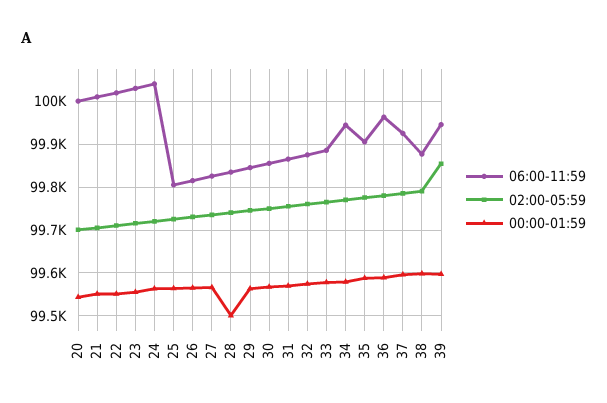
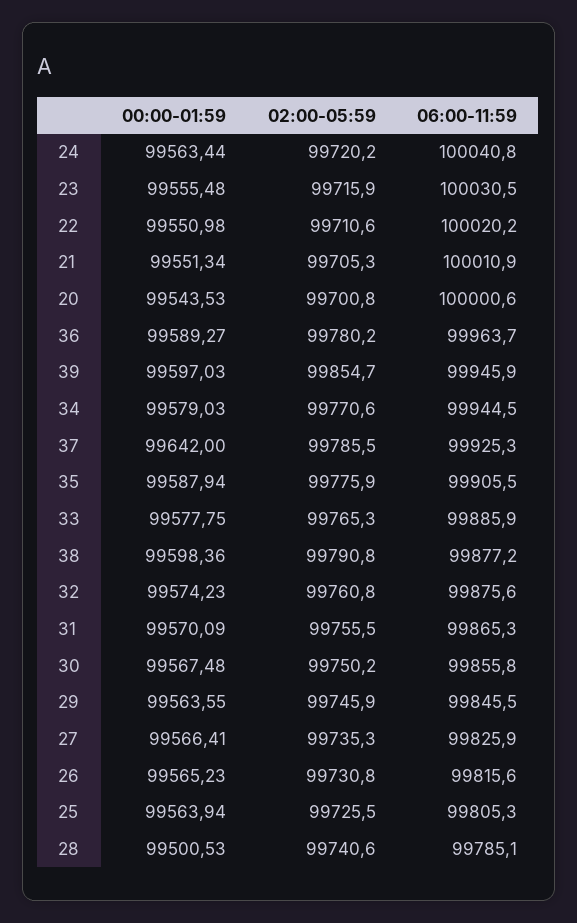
06:00-11:59, 28: 99840 -> 99785.1
00:00-01:59, 37: 99600 -> 99642

